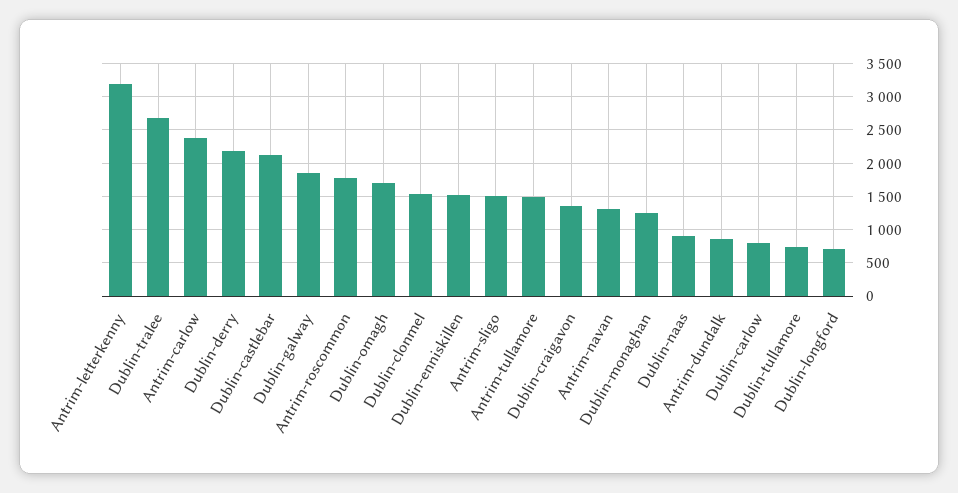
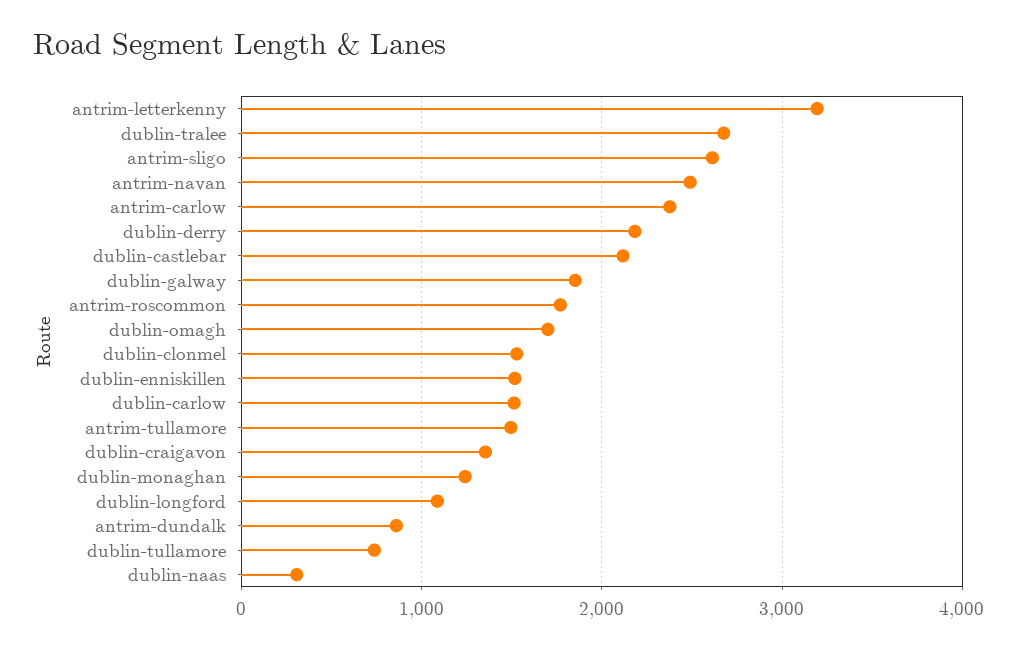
Antrim-sligo: 1500 -> 2600
Antrim-navan: 1300 -> 2500
Dublin-naas: 900 -> 300
Dublin-carlow: 800 -> 1500
Dublin-longford: 700 -> 1100

